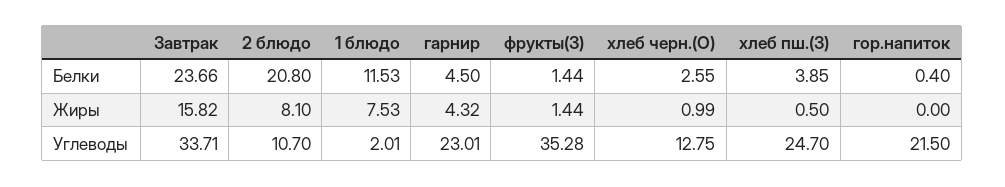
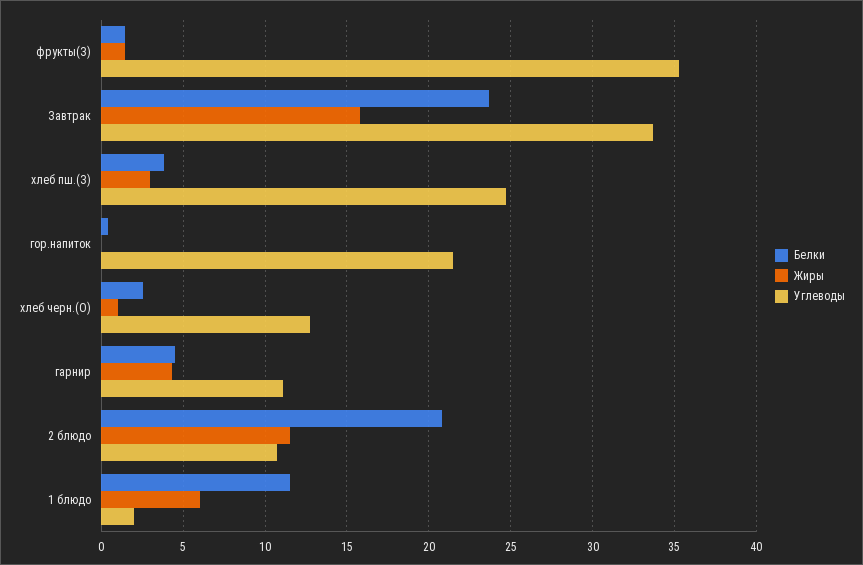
Жиры, 2 блюдо: 8.1 -> 11.5
Жиры, 1 блюдо: 7.53 -> 6
Жиры, хлеб пш.(З): 0.5 -> 3
Углеводы, гарнир: 23.01 -> 11

